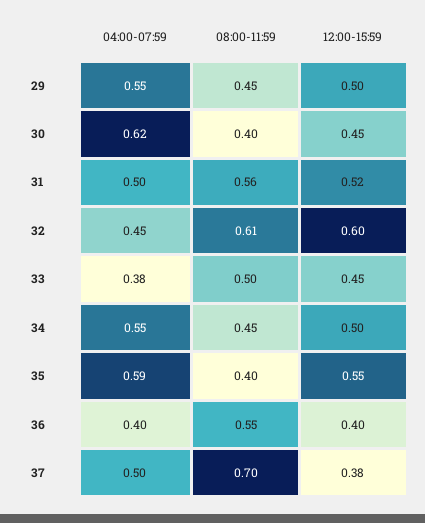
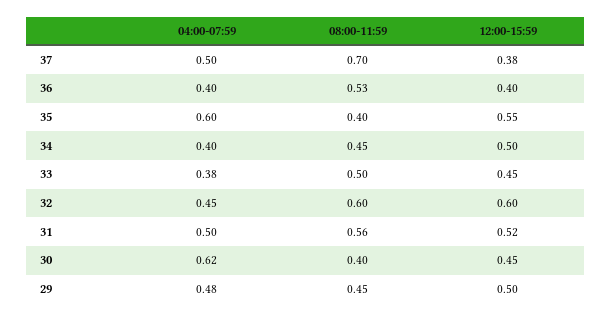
04:00-07:59, 29: 0.55 -> 0.48
08:00-11:59, 32: 0.61 -> 0.6
04:00-07:59, 34: 0.55 -> 0.4
04:00-07:59, 35: 0.59 -> 0.6
08:00-11:59, 36: 0.55 -> 0.53

